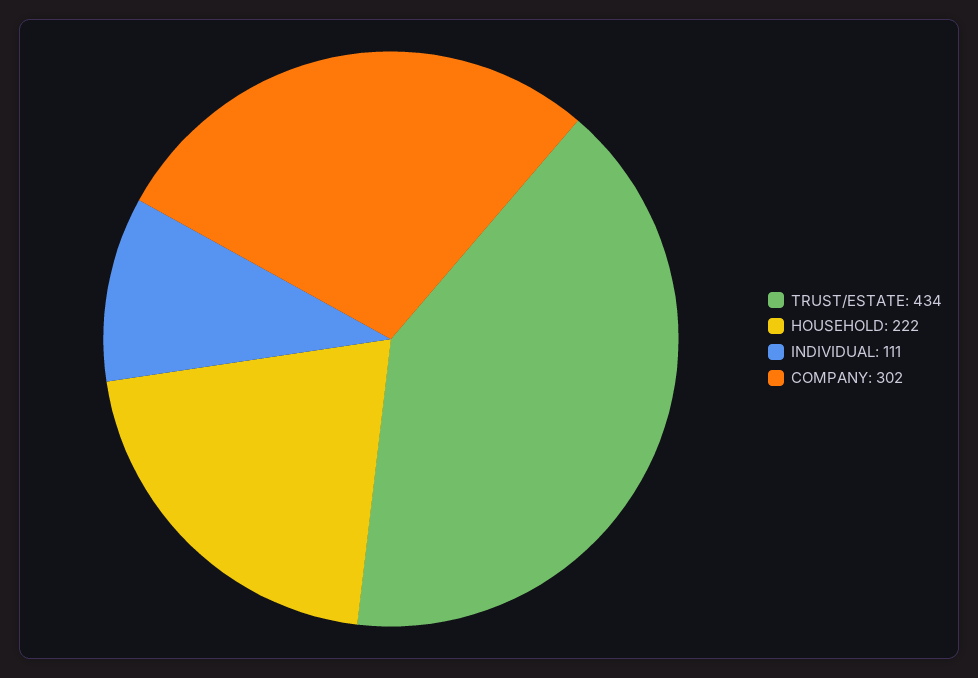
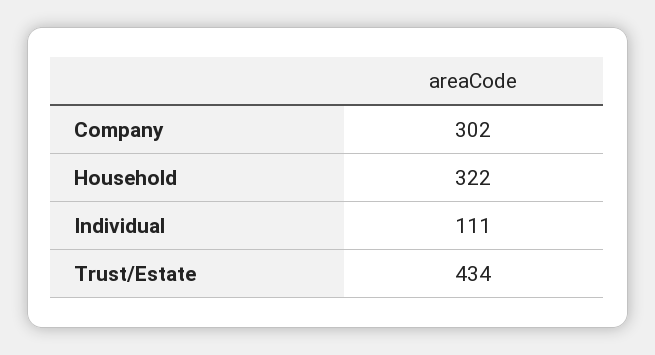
HOUSEHOLD: 222 -> 322

